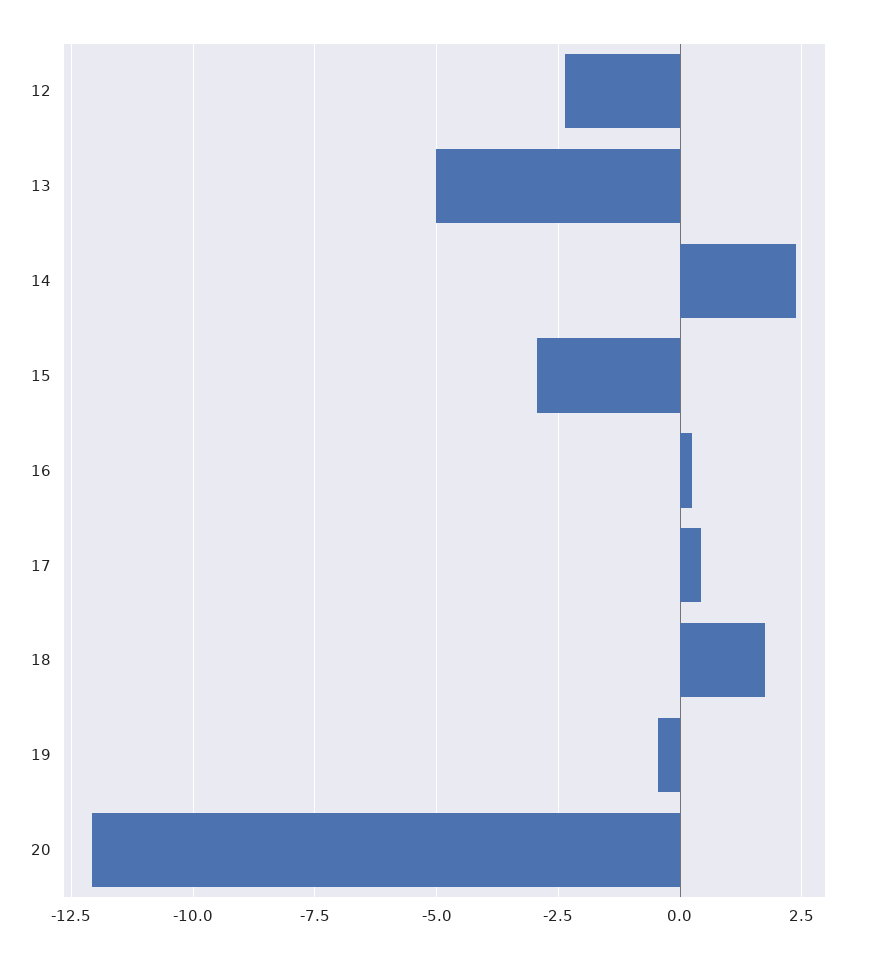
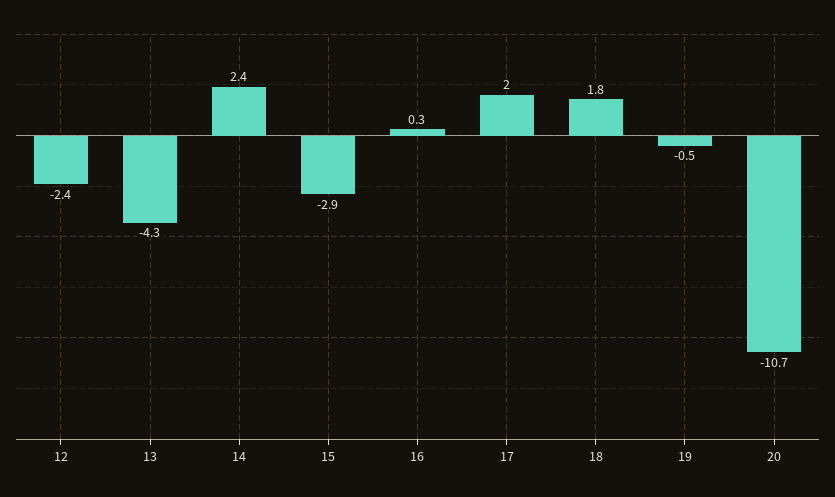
13: -5 -> -4.3
17: 0.5 -> 2
20: -12 -> -10.7

